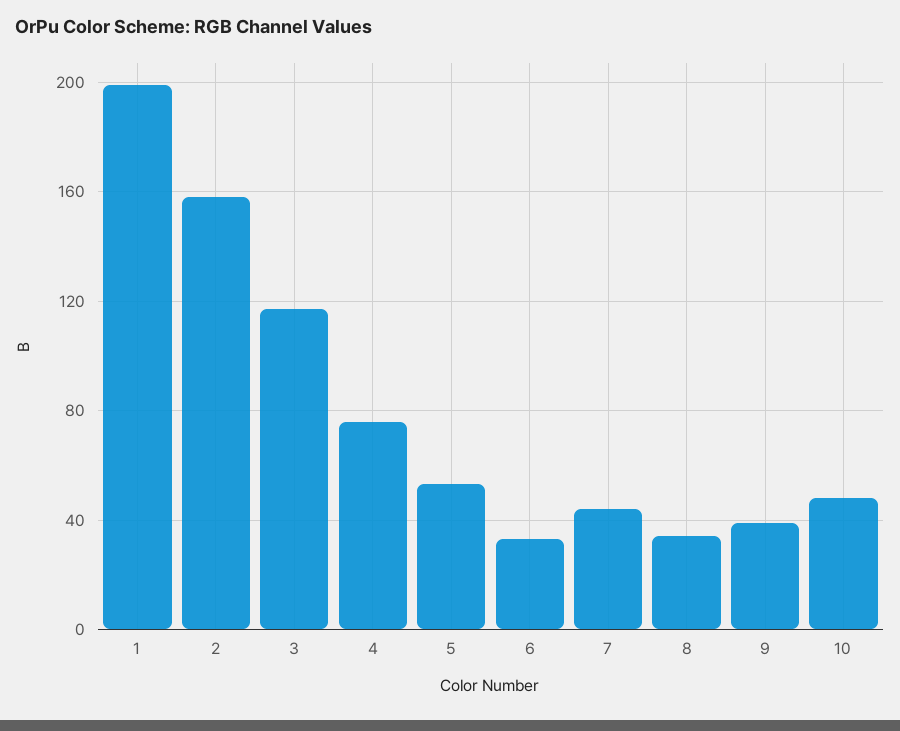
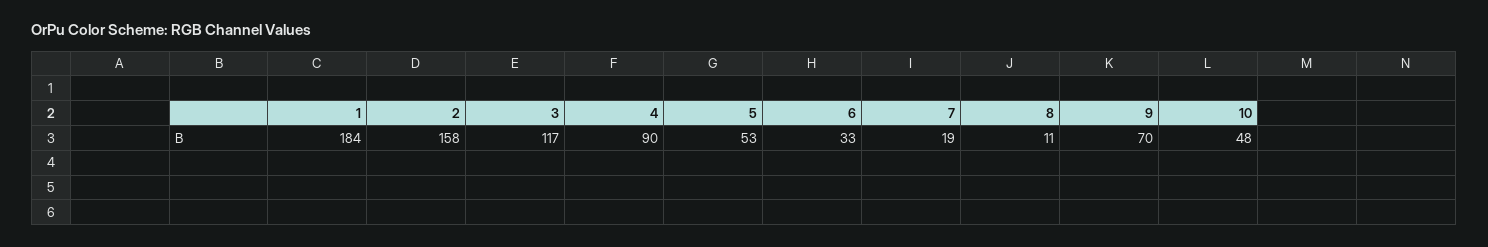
1: 200 -> 184
4: 75 -> 90
7: 45 -> 19
8: 35 -> 11
9: 40 -> 70

